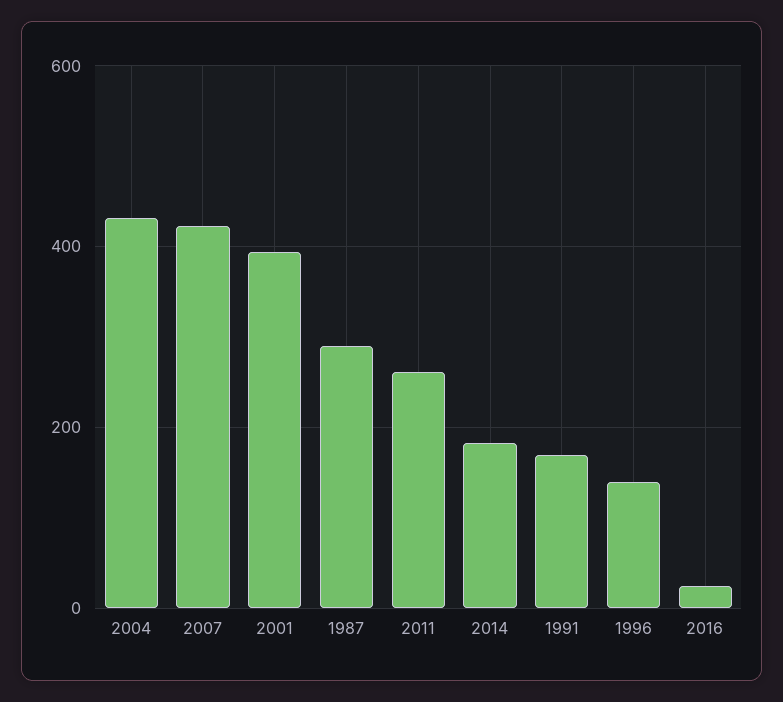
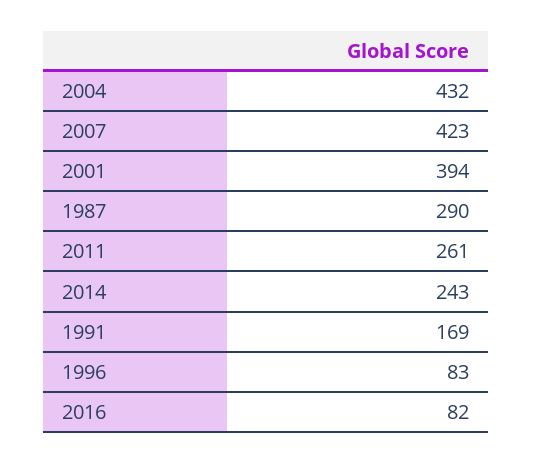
2014: 180 -> 243
1996: 140 -> 83
2016: 20 -> 82

